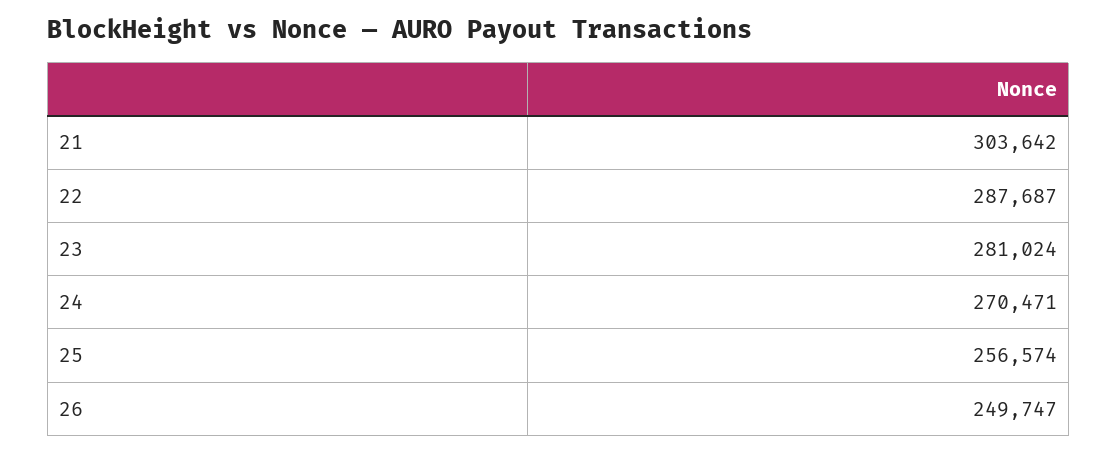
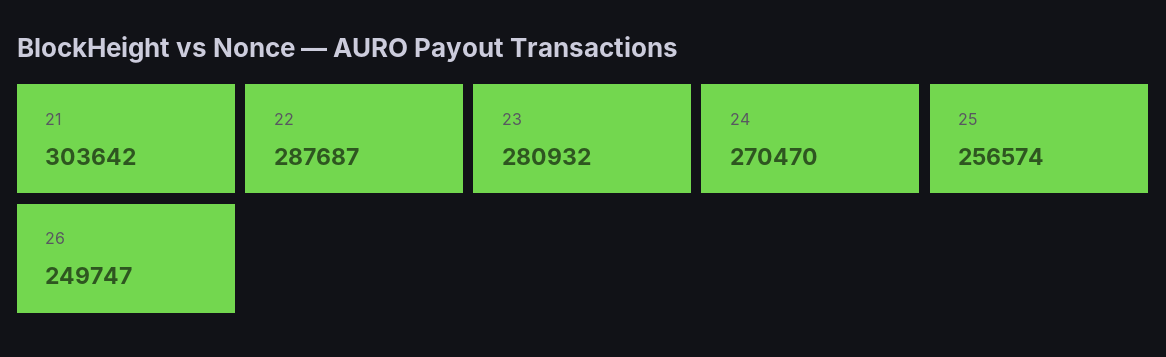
23: 281024 -> 280932
24: 270471 -> 270470

